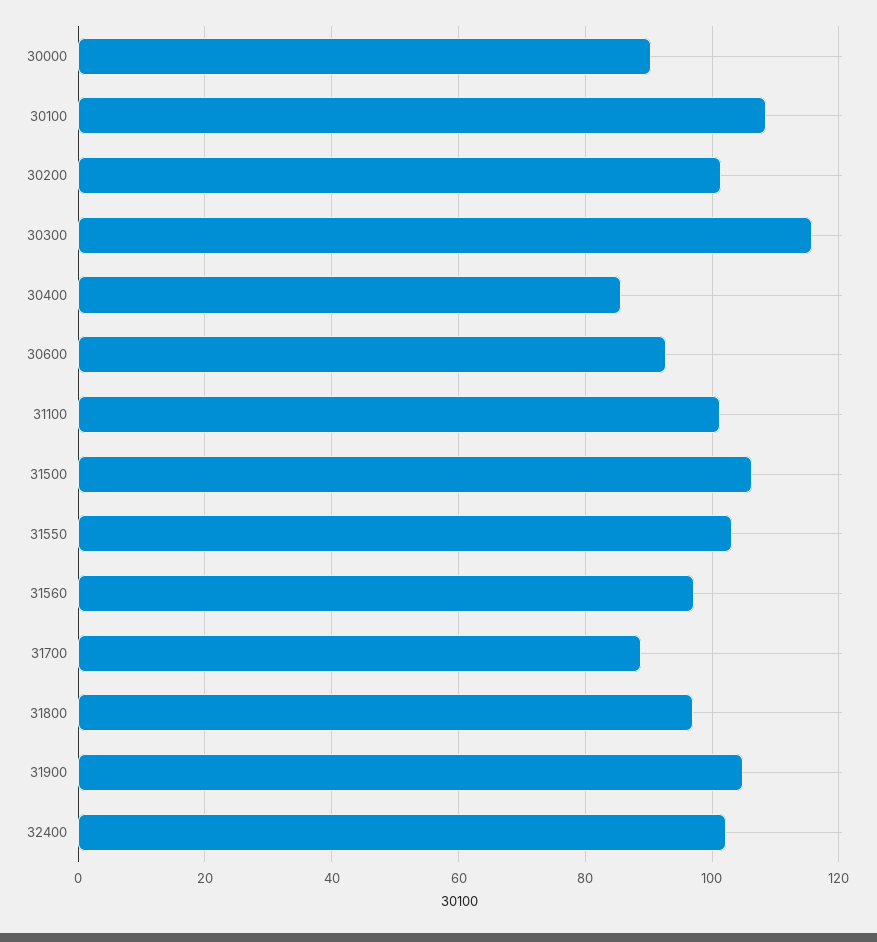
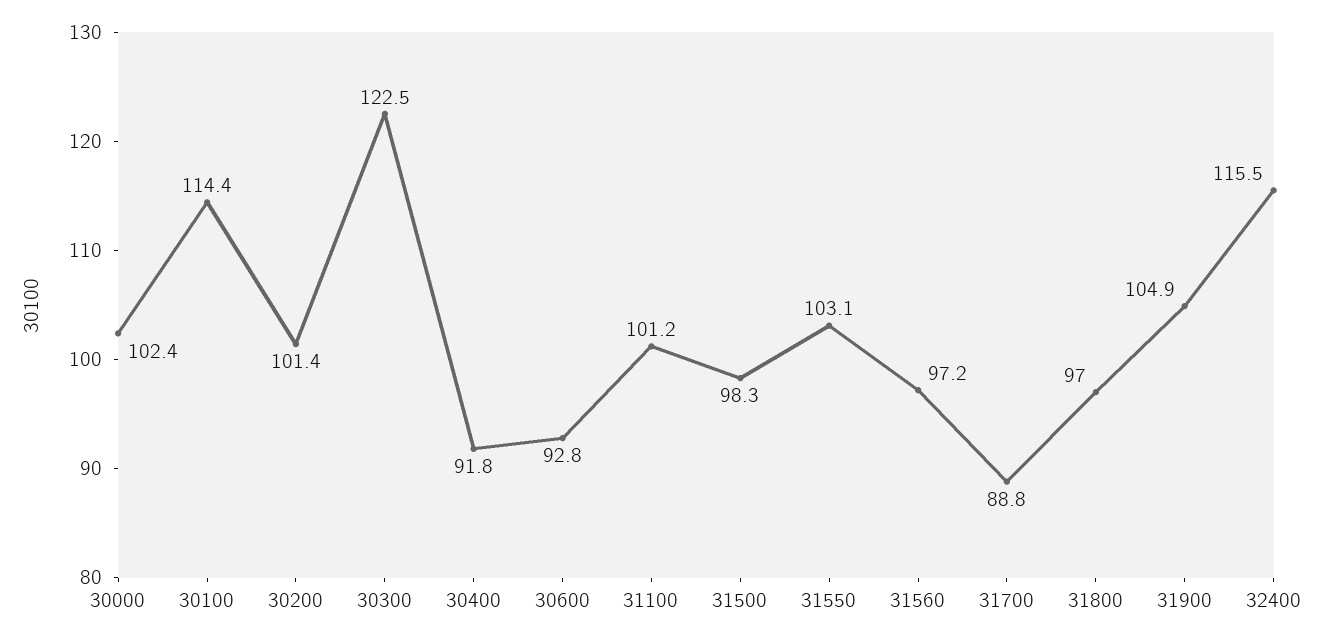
30000: 90 -> 102.4
30100: 108 -> 114.4
30300: 116 -> 122.5
30400: 86 -> 91.8
31500: 106 -> 98.3
32400: 102 -> 115.5

